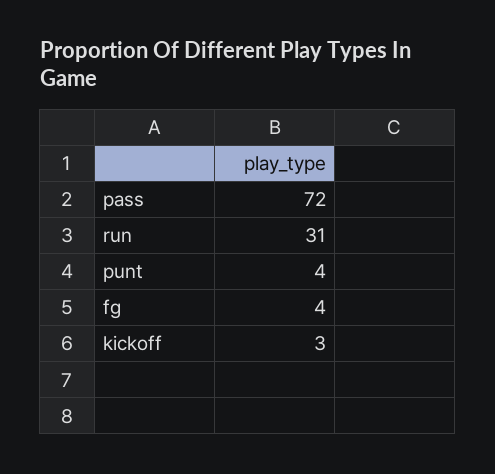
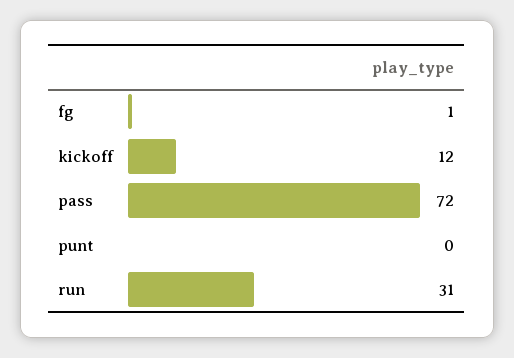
punt: 4 -> 0
fg: 4 -> 1
kickoff: 3 -> 12

